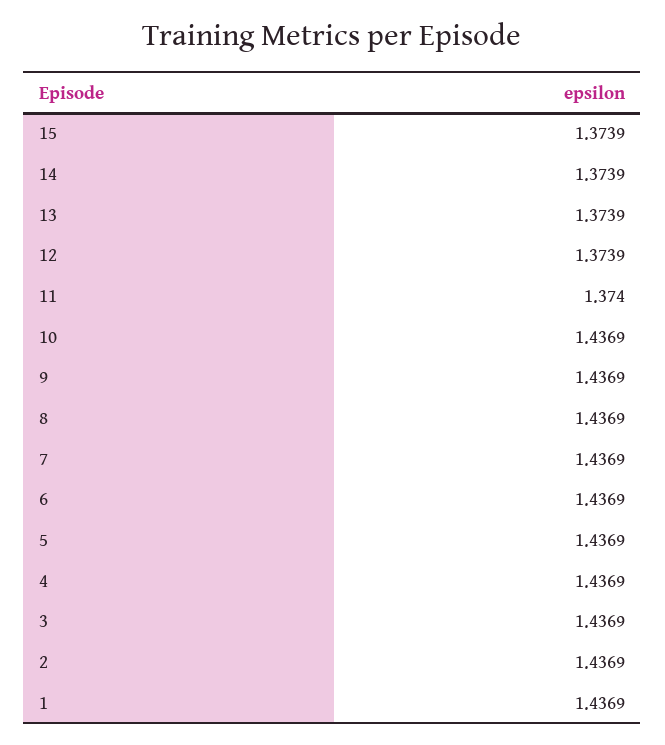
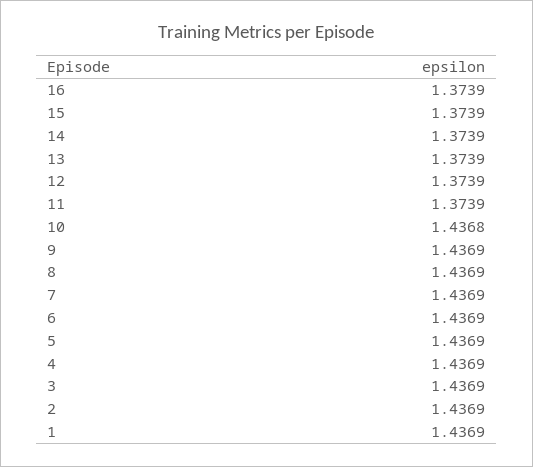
11: 1.374 -> 1.3739
10: 1.4369 -> 1.4368
16: none -> 1.3739

